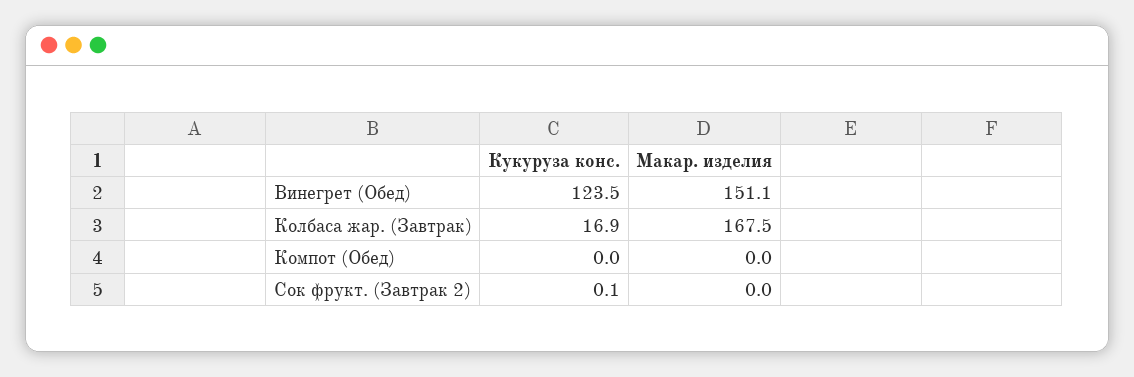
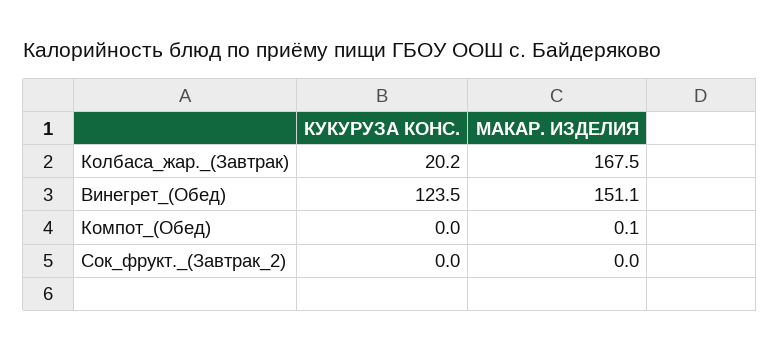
Кукуруза конс., Колбаса жар. (Завтрак): 16.9 -> 20.2
Макар. изделия, Компот (Обед): 0 -> 0.1
Кукуруза конс., Сок фрукт. (Завтрак 2): 0.1 -> 0

